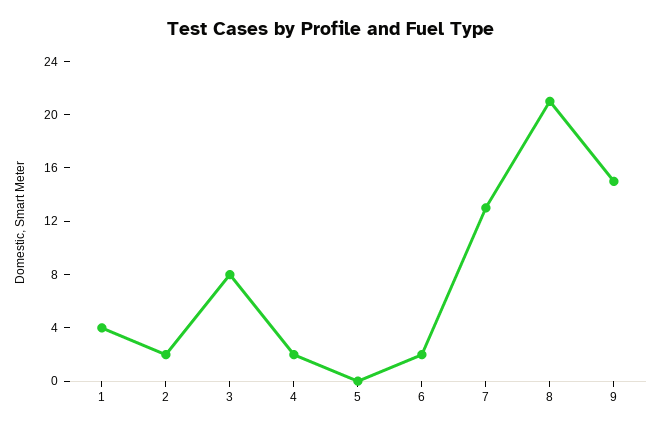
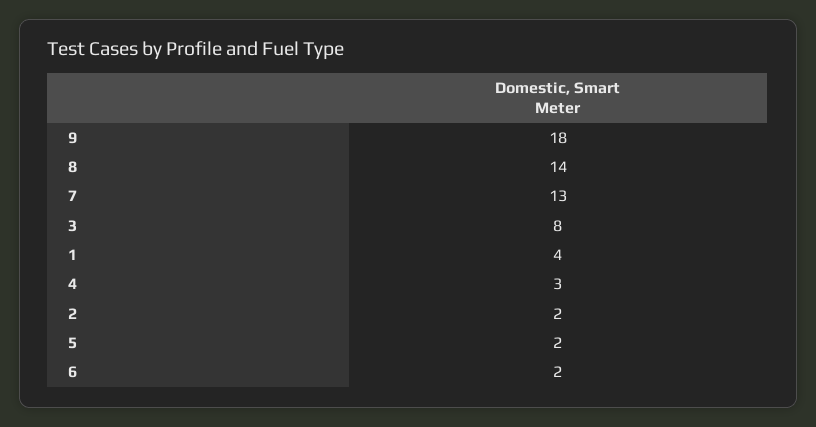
4: 2 -> 3
5: 0 -> 2
8: 21 -> 14
9: 15 -> 18

